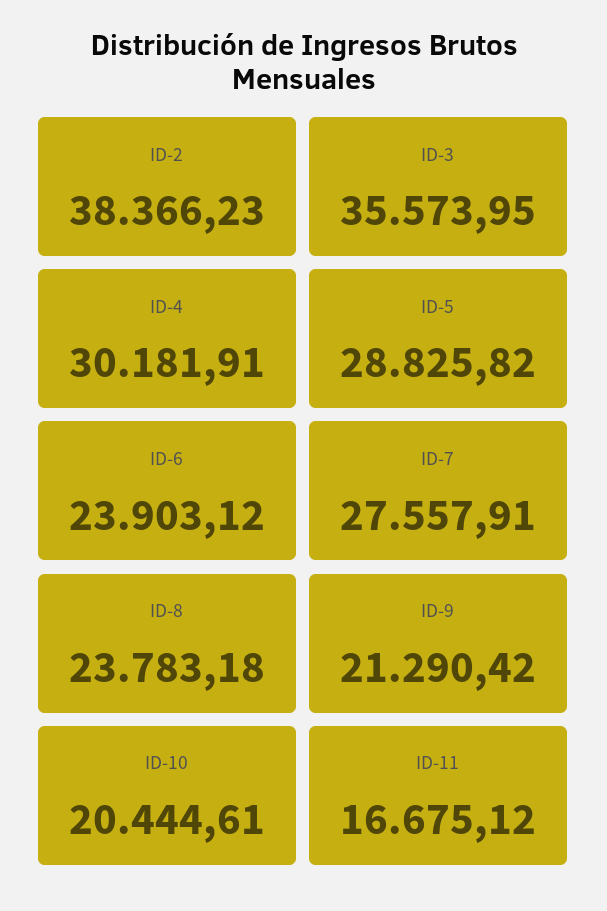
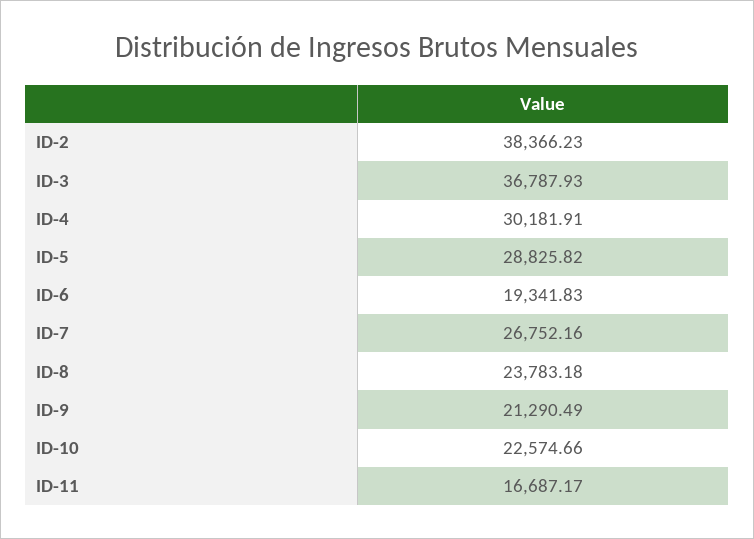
ID-3: 35573.95 -> 36787.93
ID-6: 23903.12 -> 19341.83
ID-7: 27557.91 -> 26752.16
ID-9: 21290.42 -> 21290.49
ID-10: 20444.61 -> 22574.66
ID-11: 16675.12 -> 16687.17

